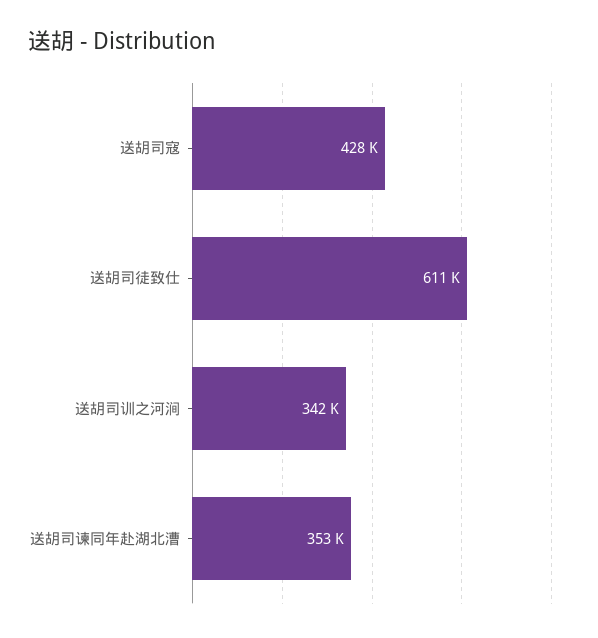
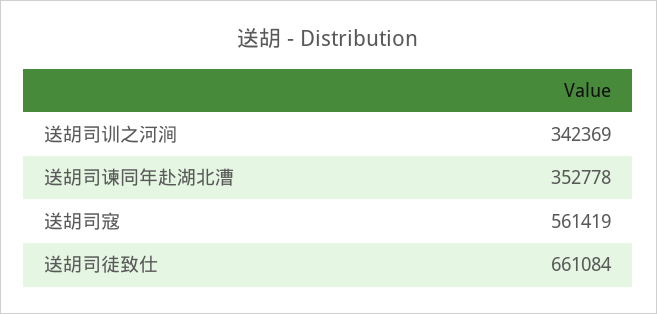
送胡司寇: 428000 -> 561419
送胡司徒致仕: 611000 -> 661084

